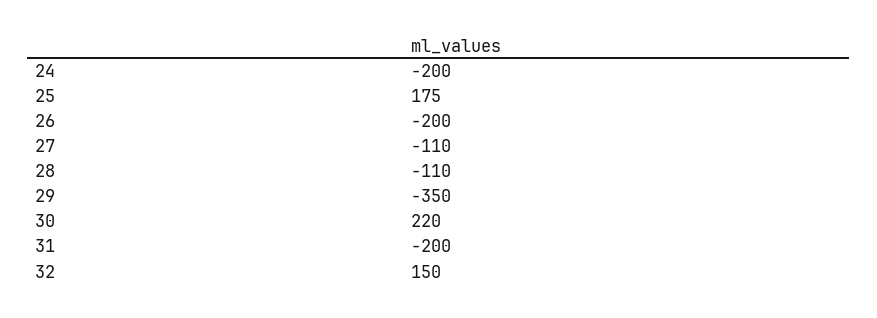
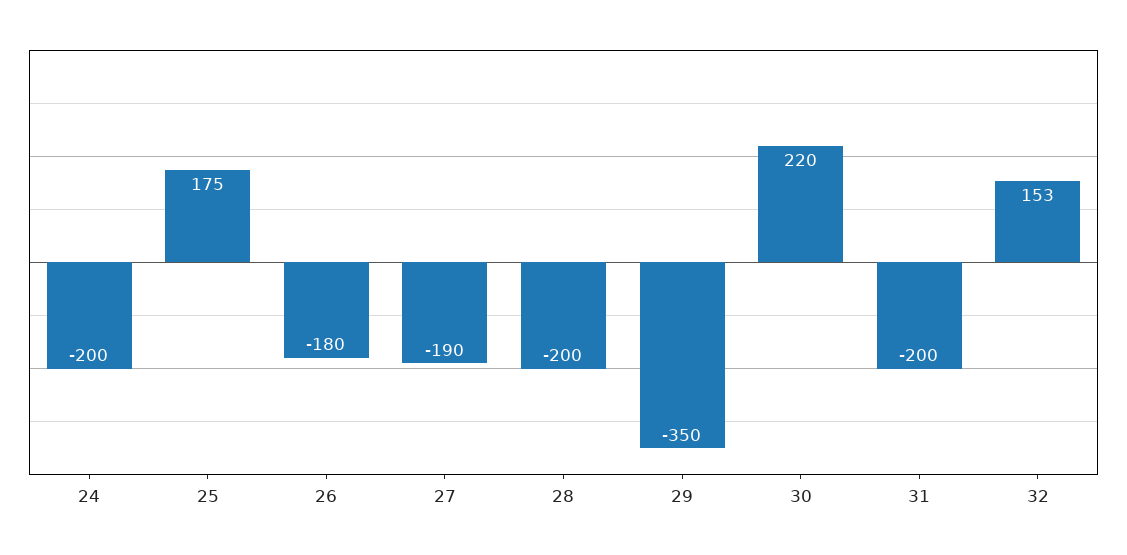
26: -200 -> -180
27: -110 -> -190
28: -110 -> -200
32: 150 -> 153

